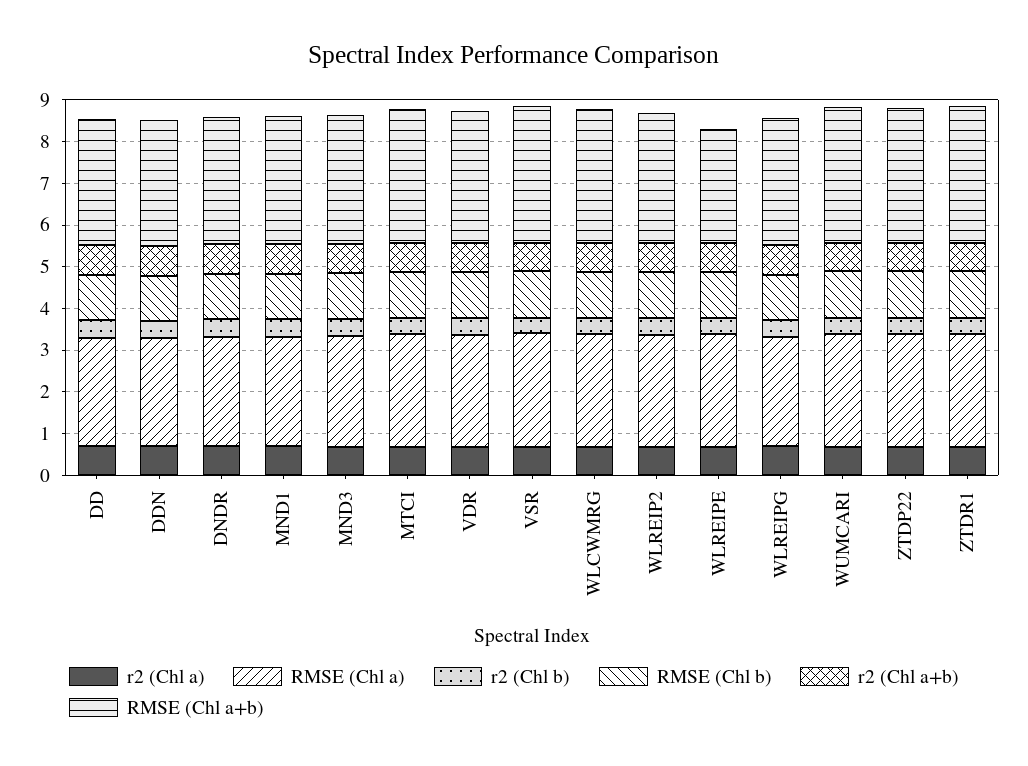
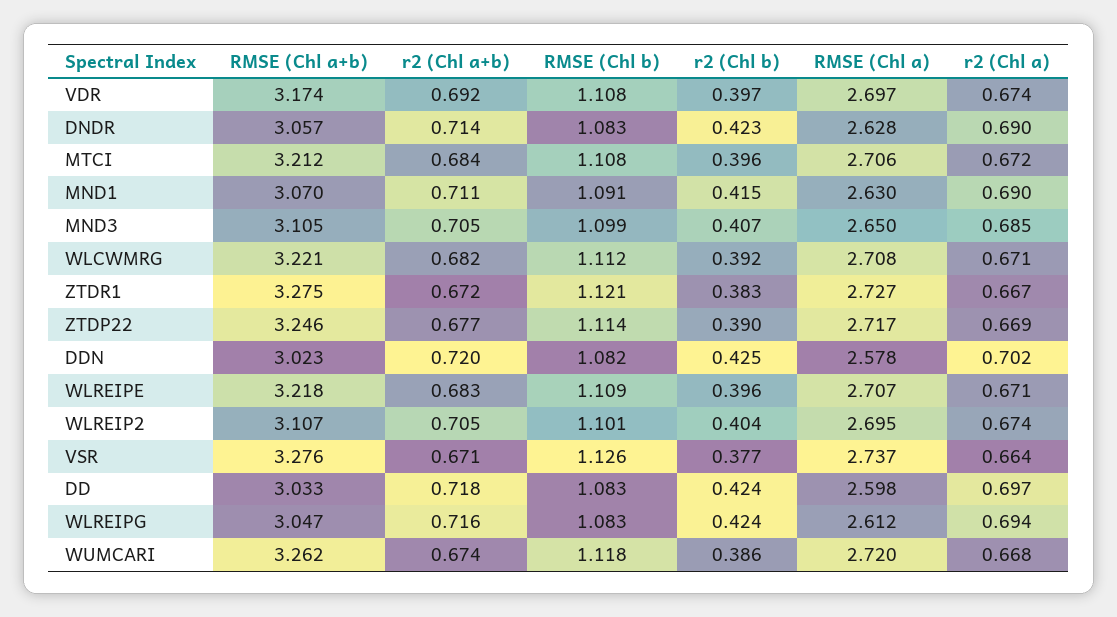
RMSE (Chl a+b), WLREIPE: 2.8 -> 3.218

